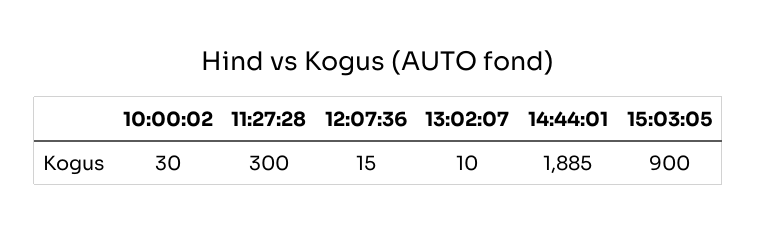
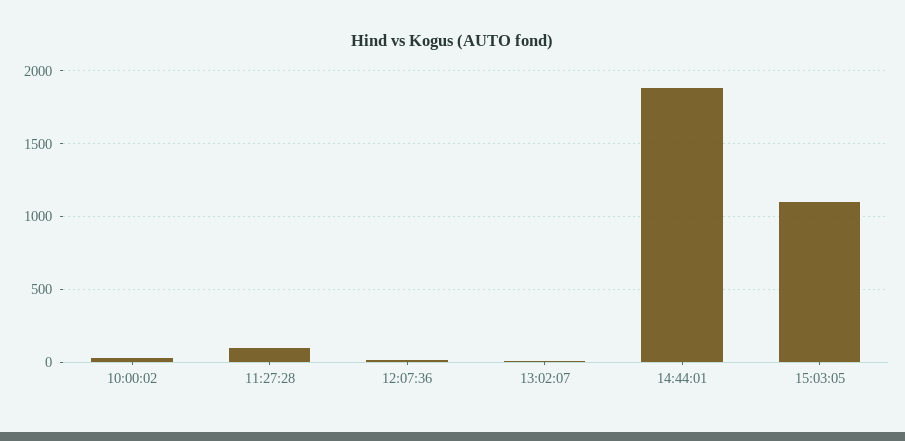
11:27:28: 300 -> 100
15:03:05: 900 -> 1100

